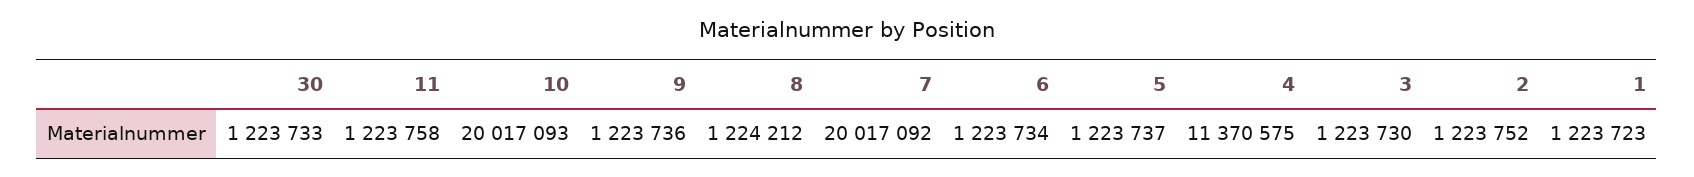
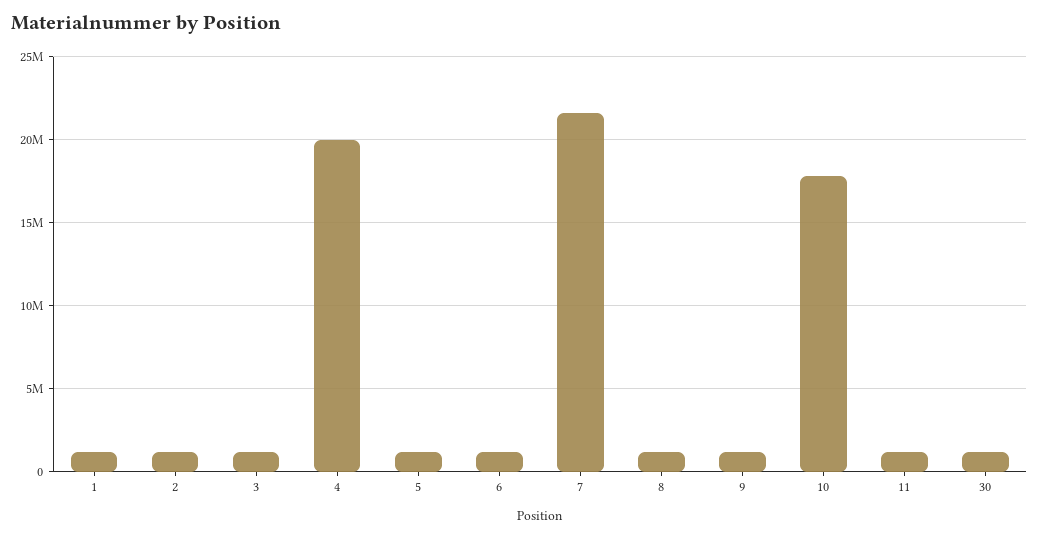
10: 20017093 -> 18000000
7: 20017092 -> 21500000
4: 11370575 -> 20000000

